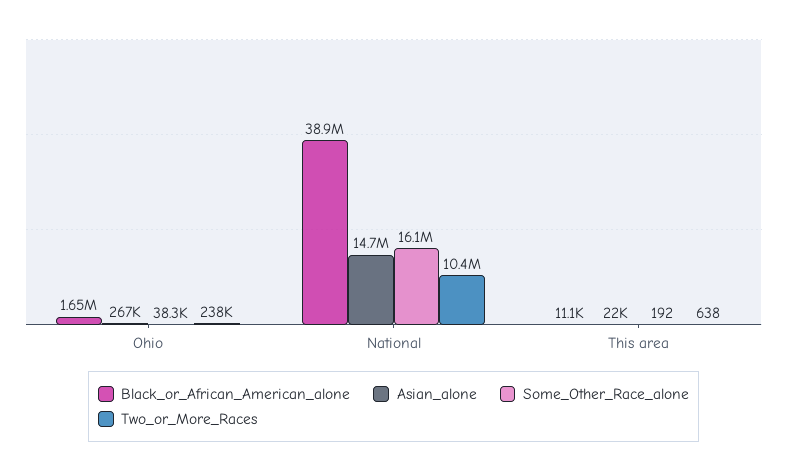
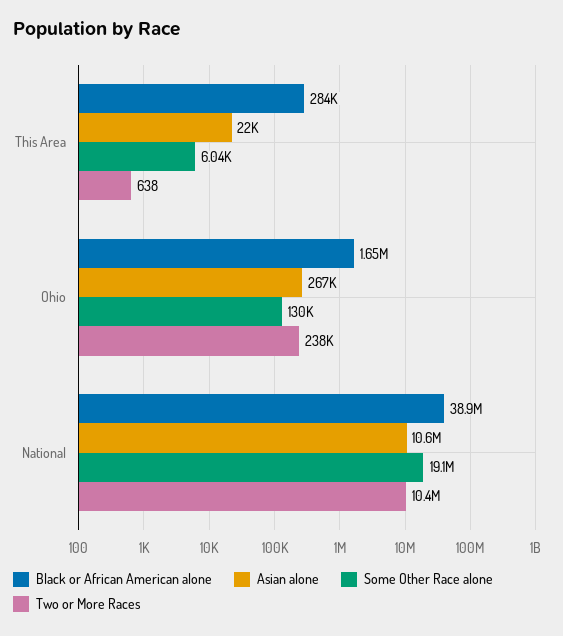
Some_Other_Race_alone, Ohio: 38300 -> 130000
Asian_alone, National: 14700000 -> 10600000
Some_Other_Race_alone, National: 16100000 -> 19100000
Black_or_African_American_alone, This area: 11100 -> 284000
Some_Other_Race_alone, This area: 192 -> 6040

